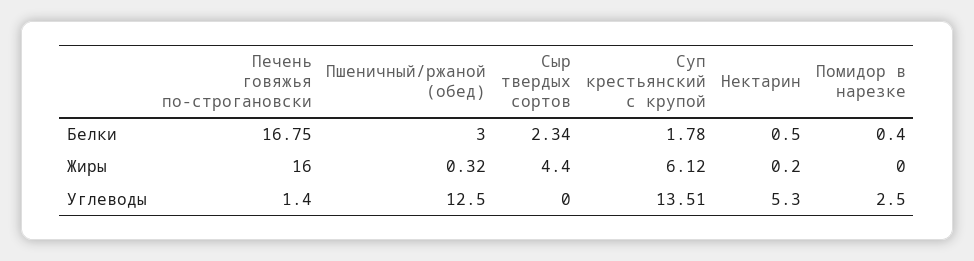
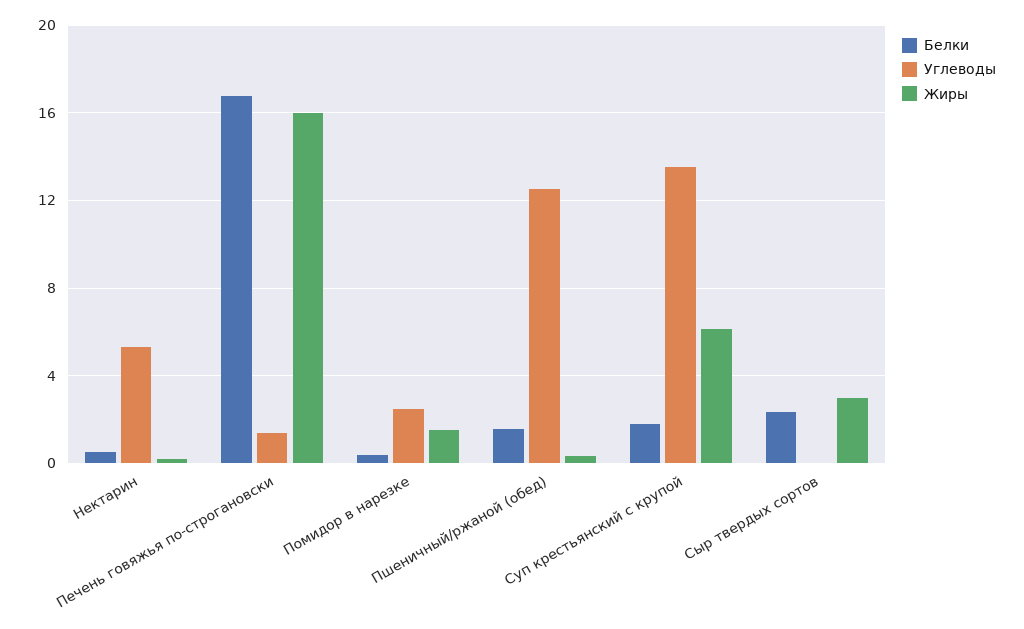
Белки, Пшеничный/ржаной (обед): 3 -> 1.5
Жиры, Сыр твердых сортов: 4.4 -> 3
Жиры, Помидор в нарезке: 0 -> 1.5

